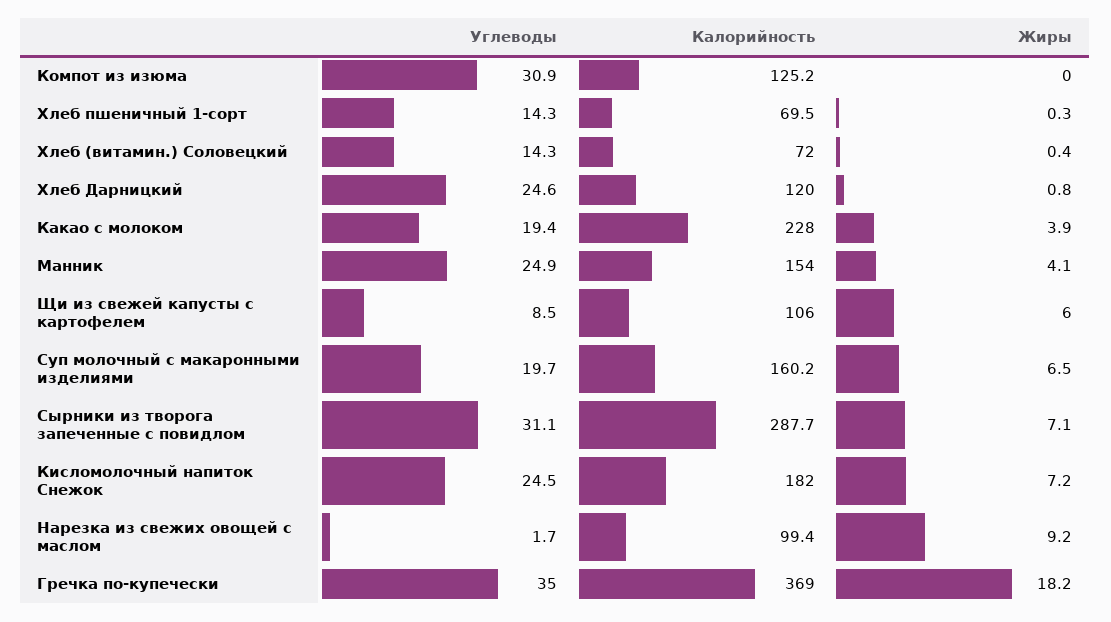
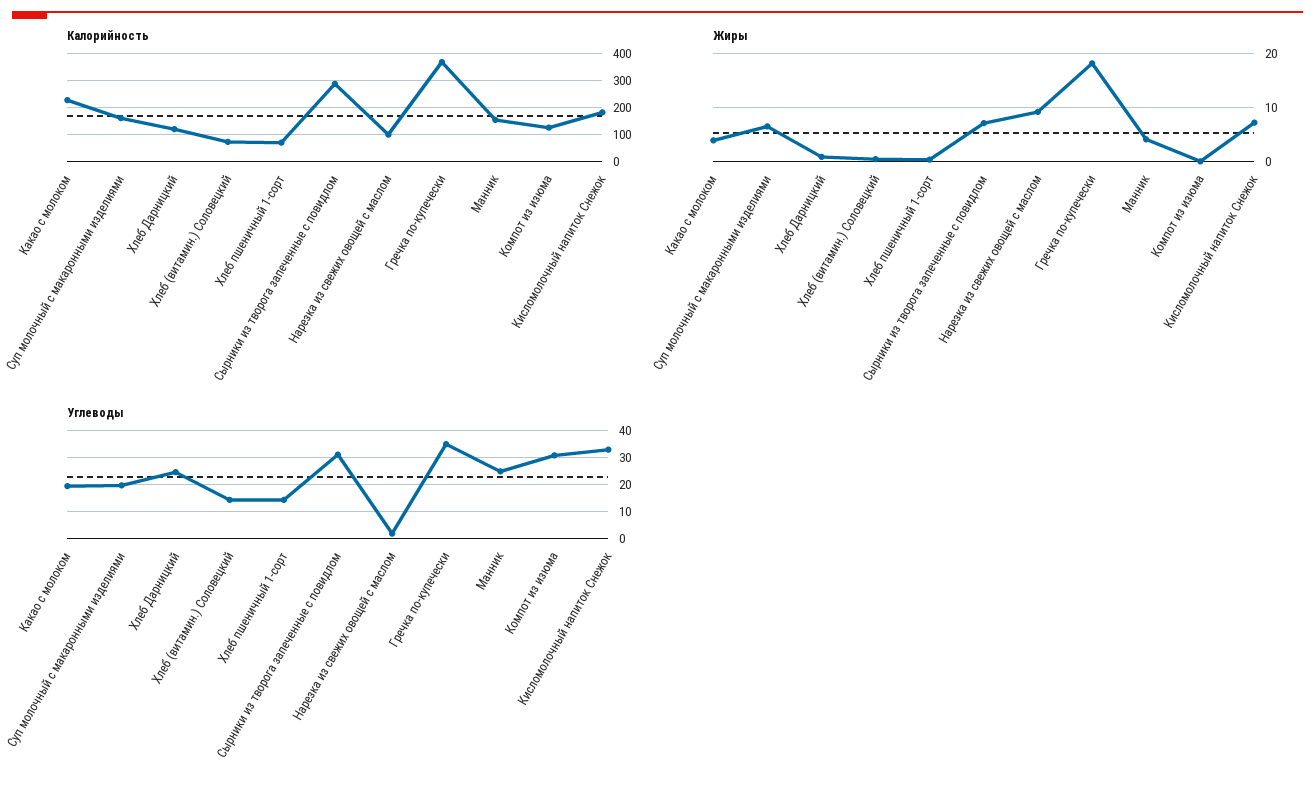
Углеводы, Щи из свежей капусты с картофелем: 8.5 -> none
Калорийность, Щи из свежей капусты с картофелем: 106 -> none
Жиры, Щи из свежей капусты с картофелем: 6 -> none
Углеводы, Кисломолочный напиток Снежок: 24.5 -> 32.5

